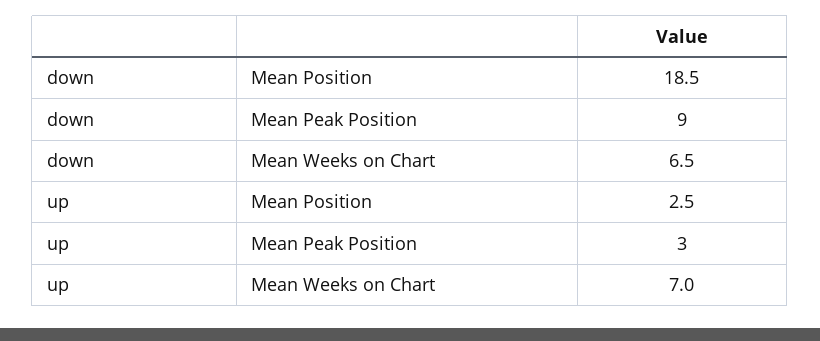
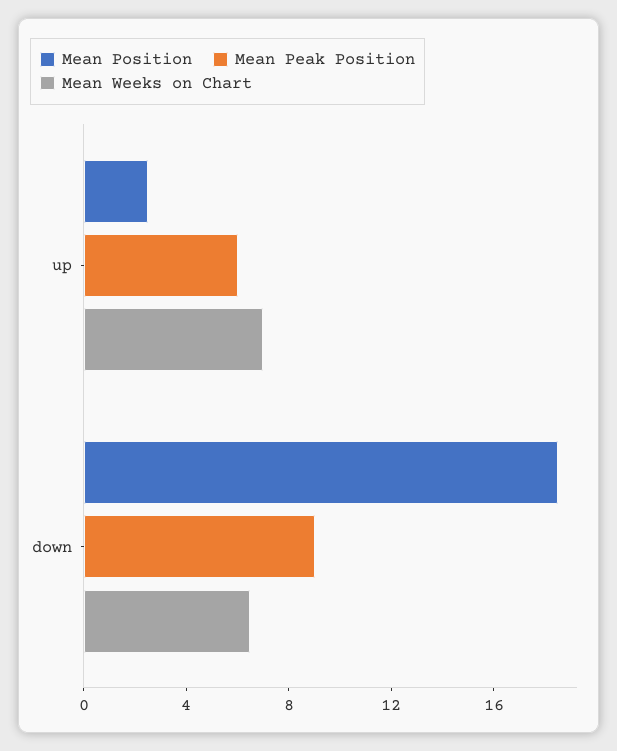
Mean Peak Position, up: 3 -> 6

